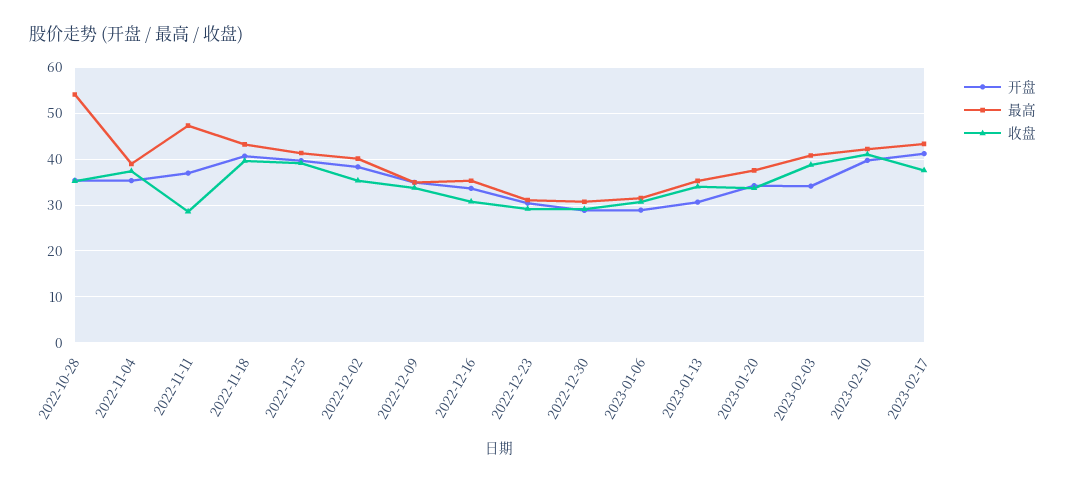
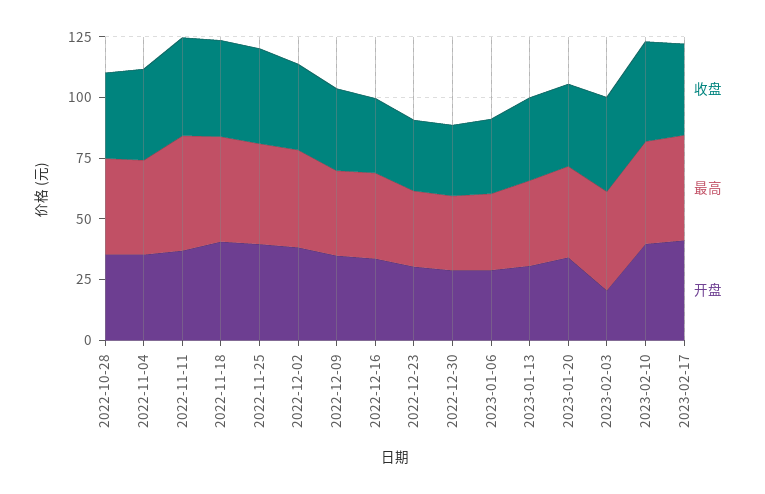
最高, 2022-10-28: 54 -> 40
收盘, 2022-11-11: 28 -> 40
开盘, 2023-02-03: 34 -> 20

